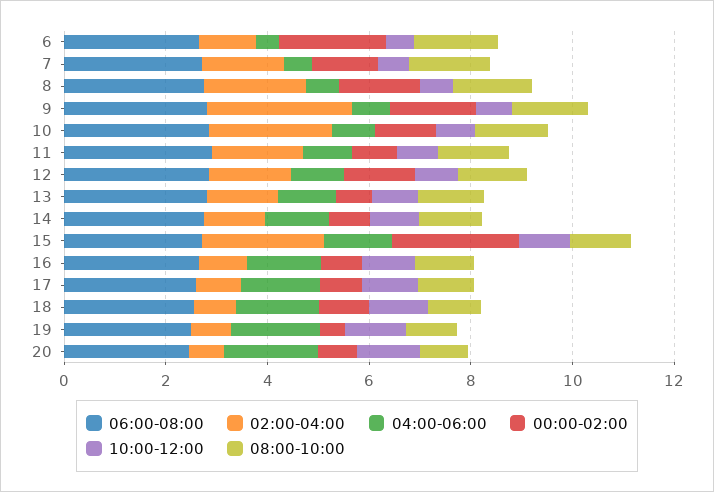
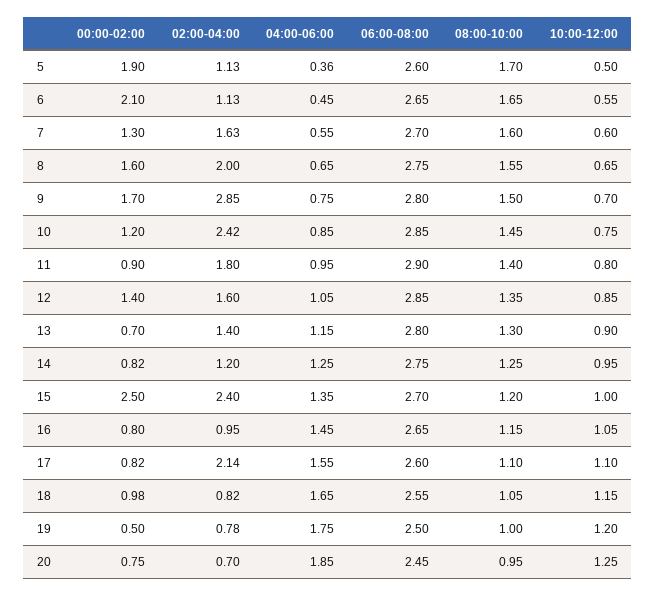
02:00-04:00, 17: 1 -> 2.14
00:00-02:00, 5: none -> 1.9
02:00-04:00, 5: none -> 1.13
04:00-06:00, 5: none -> 0.36
06:00-08:00, 5: none -> 2.6
08:00-10:00, 5: none -> 1.7
10:00-12:00, 5: none -> 0.5

